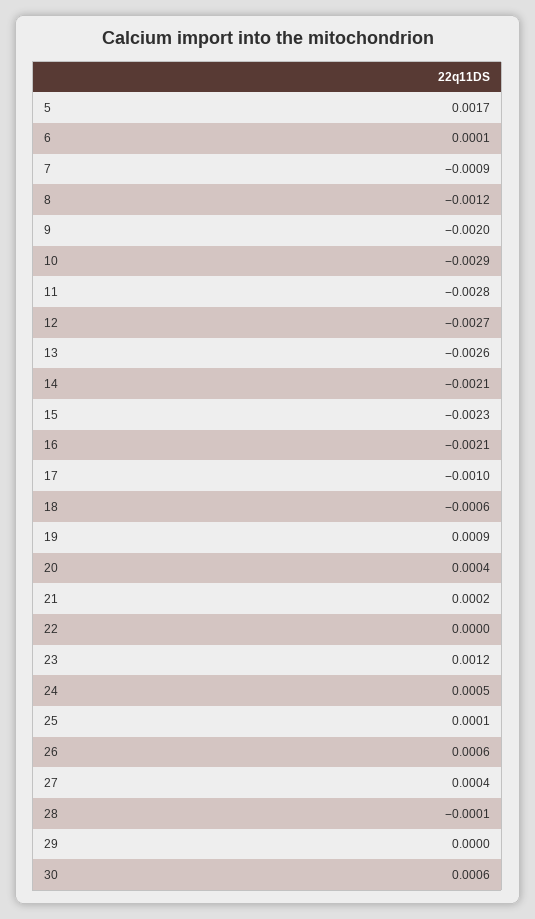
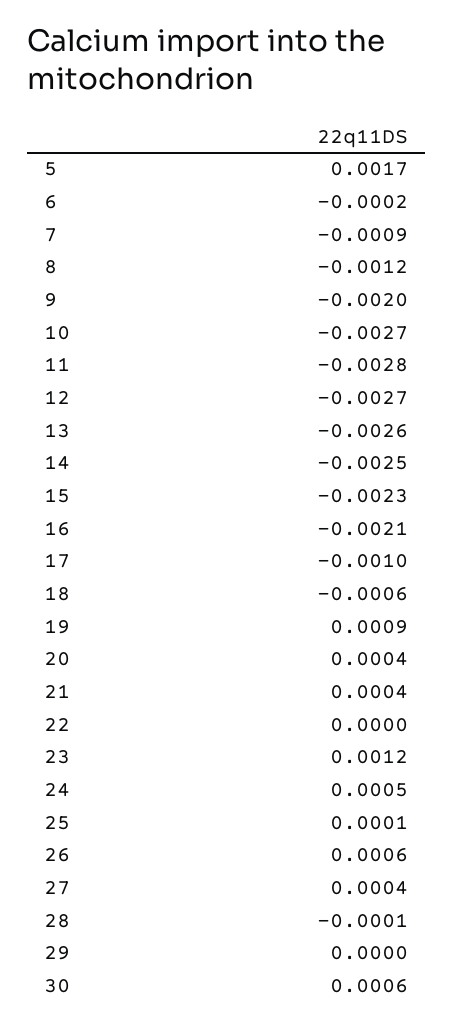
6: 0.0001 -> -0.0002
10: -0.0029 -> -0.0027
14: -0.0021 -> -0.0025
21: 0.0002 -> 0.0004

